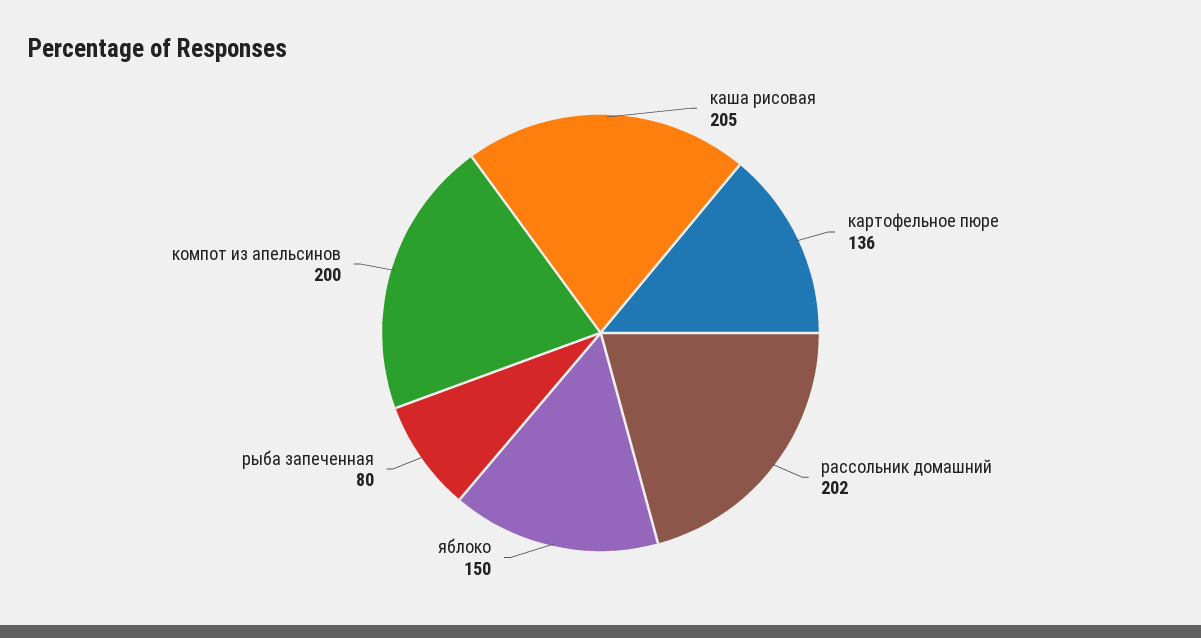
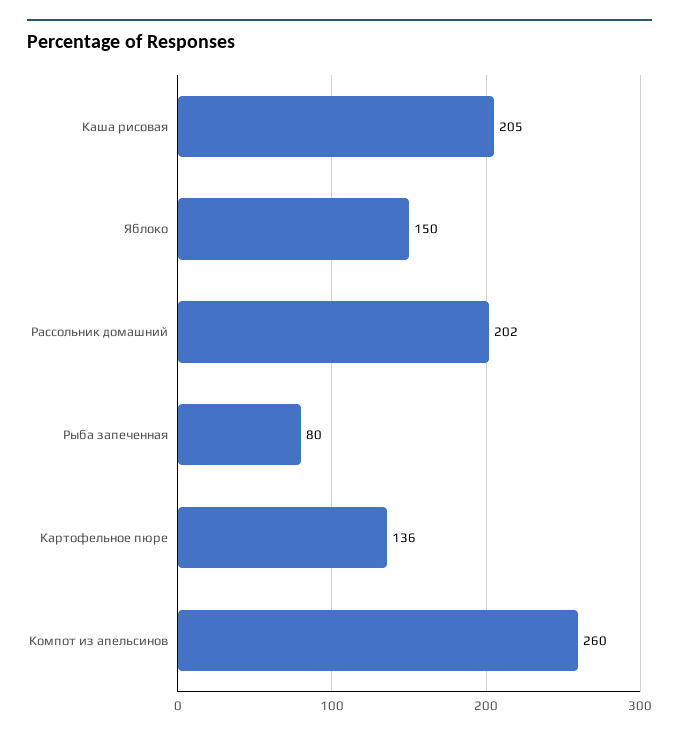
компот из апельсинов: 200 -> 260

